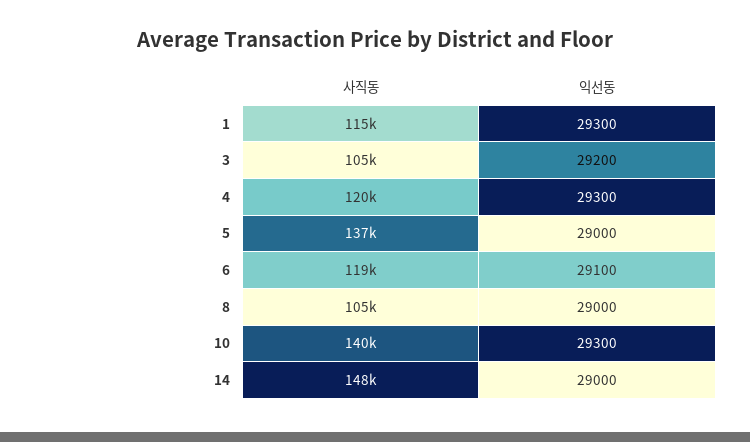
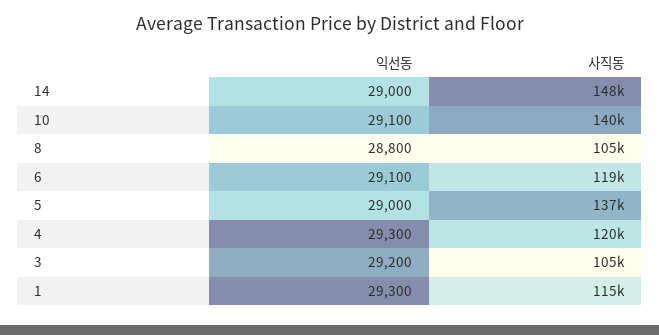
익선동, 8: 29000 -> 28800
익선동, 10: 29300 -> 29100

